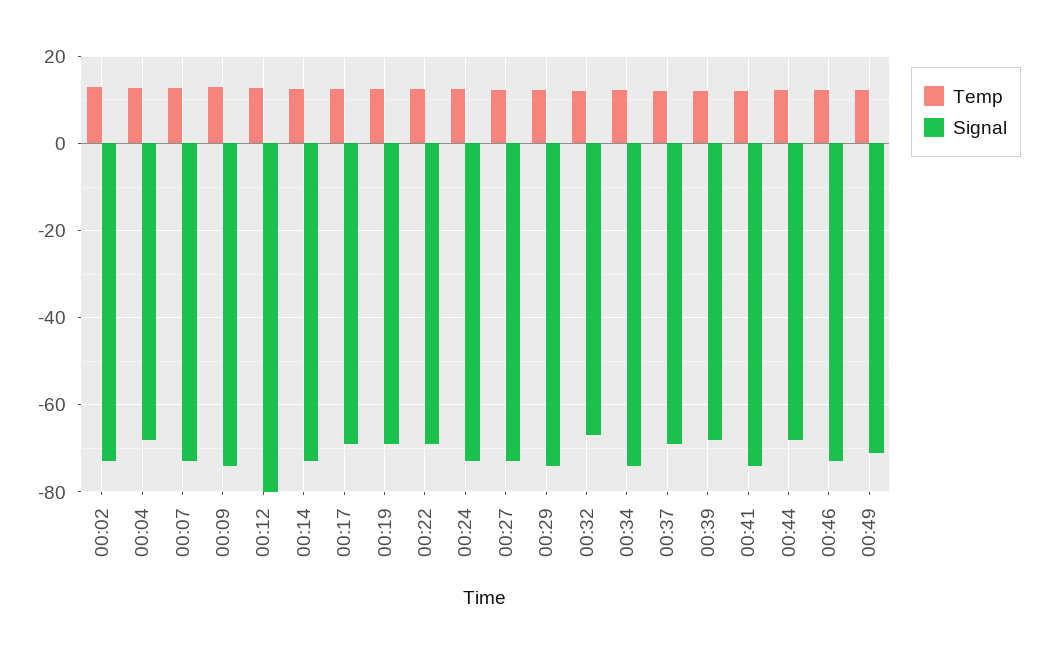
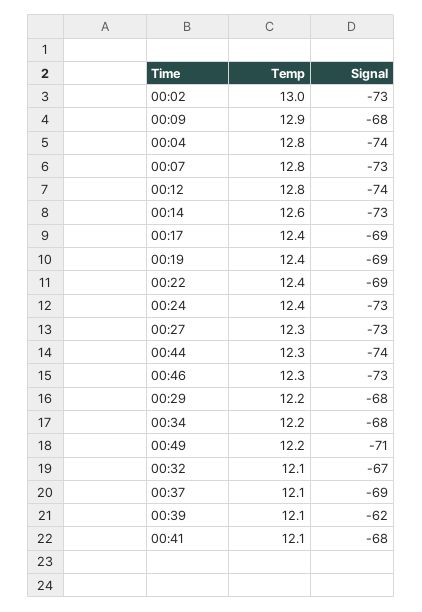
Signal, 00:04: -68 -> -74
Signal, 00:09: -74 -> -68
Signal, 00:12: -80 -> -74
Signal, 00:29: -74 -> -68
Signal, 00:34: -74 -> -68
Signal, 00:39: -68 -> -62
Signal, 00:41: -74 -> -68
Signal, 00:44: -68 -> -74

